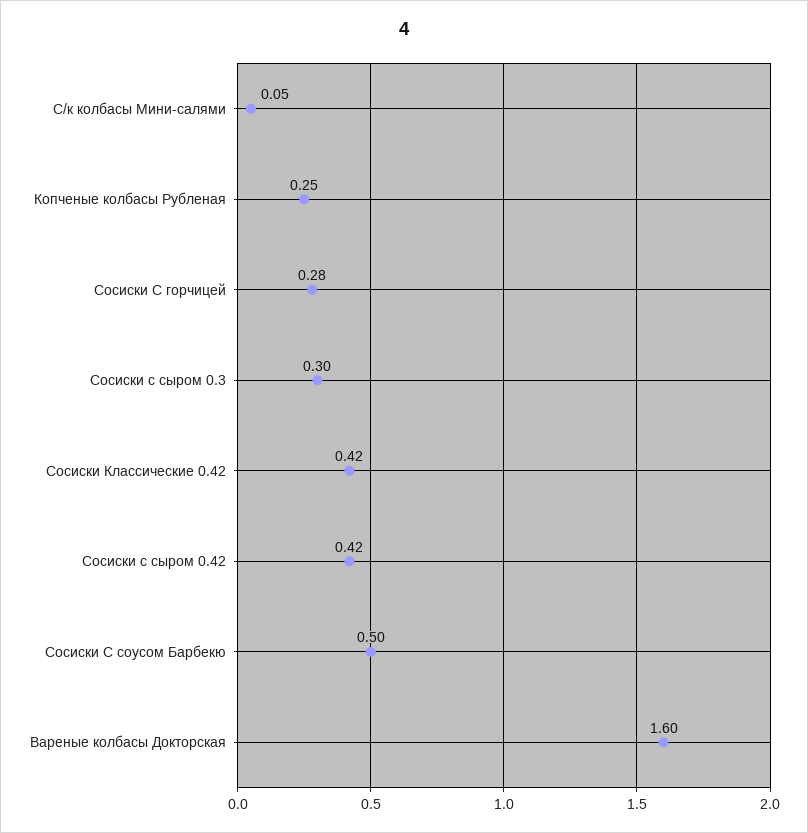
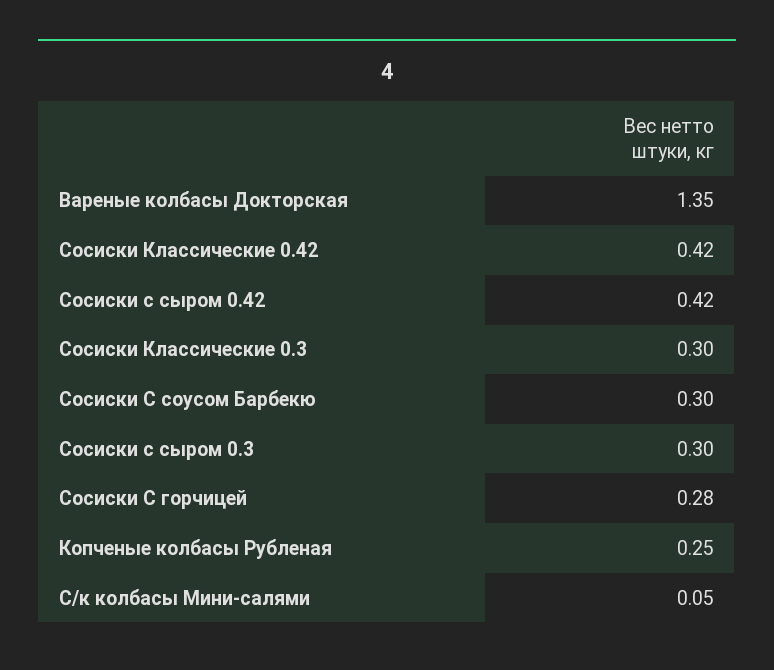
Сосиски С соусом Барбекю: 0.5 -> 0.3
Вареные колбасы Докторская: 1.6 -> 1.35
Сосиски Классические 0.3: none -> 0.3

